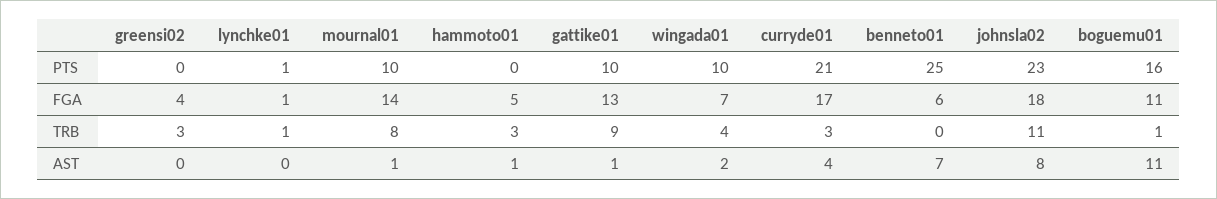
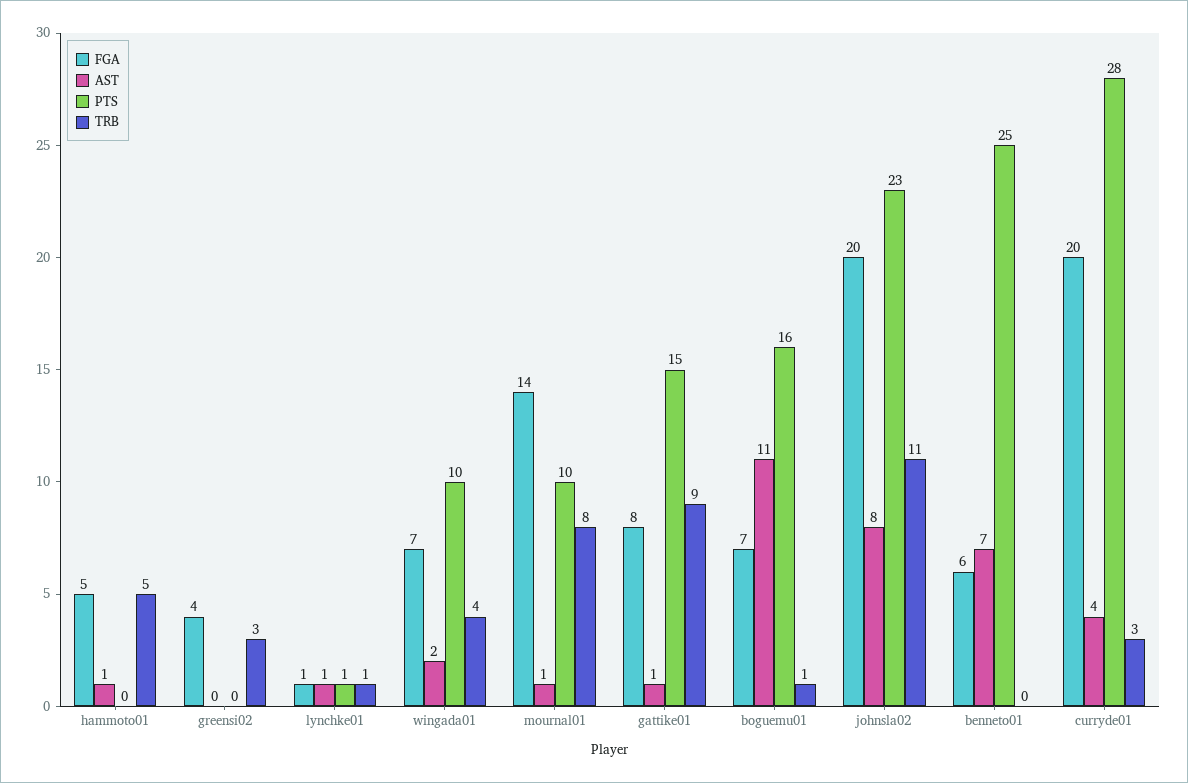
PTS, gattike01: 10 -> 15
PTS, curryde01: 21 -> 28
FGA, gattike01: 13 -> 8
FGA, curryde01: 17 -> 20
FGA, johnsla02: 18 -> 20
FGA, boguemu01: 11 -> 7
TRB, hammoto01: 3 -> 5
AST, lynchke01: 0 -> 1

